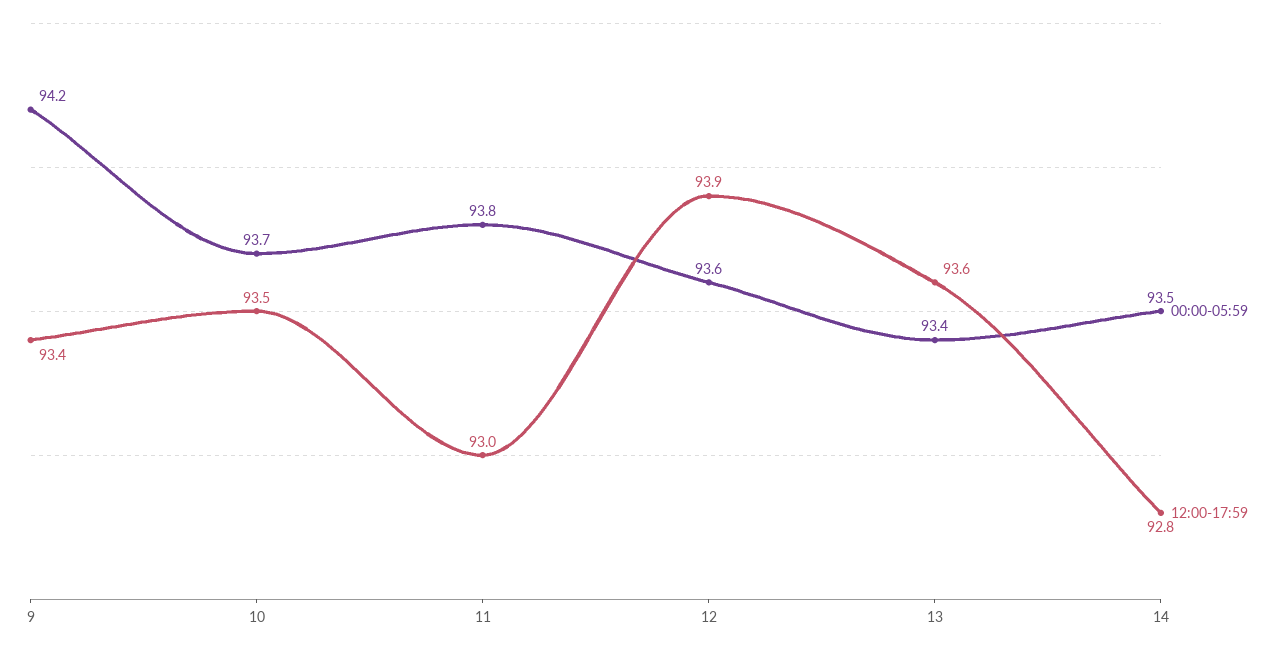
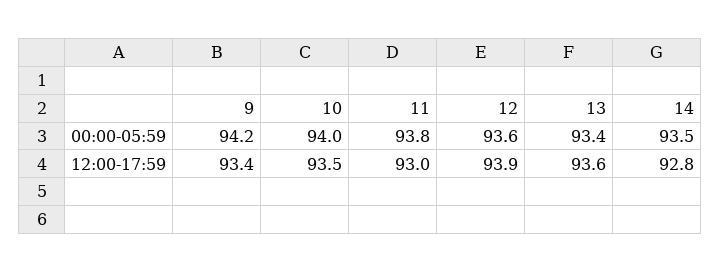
00:00-05:59, 10: 93.7 -> 94

